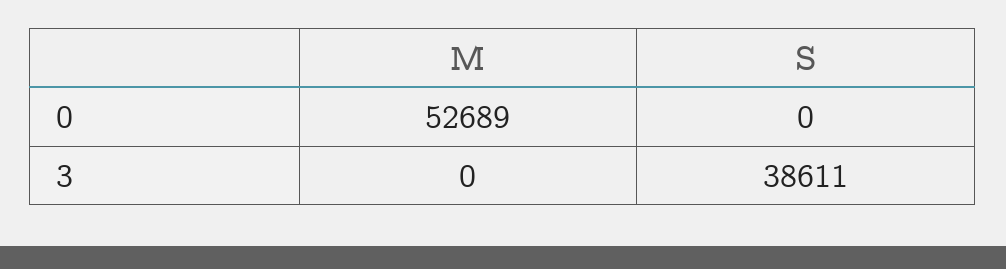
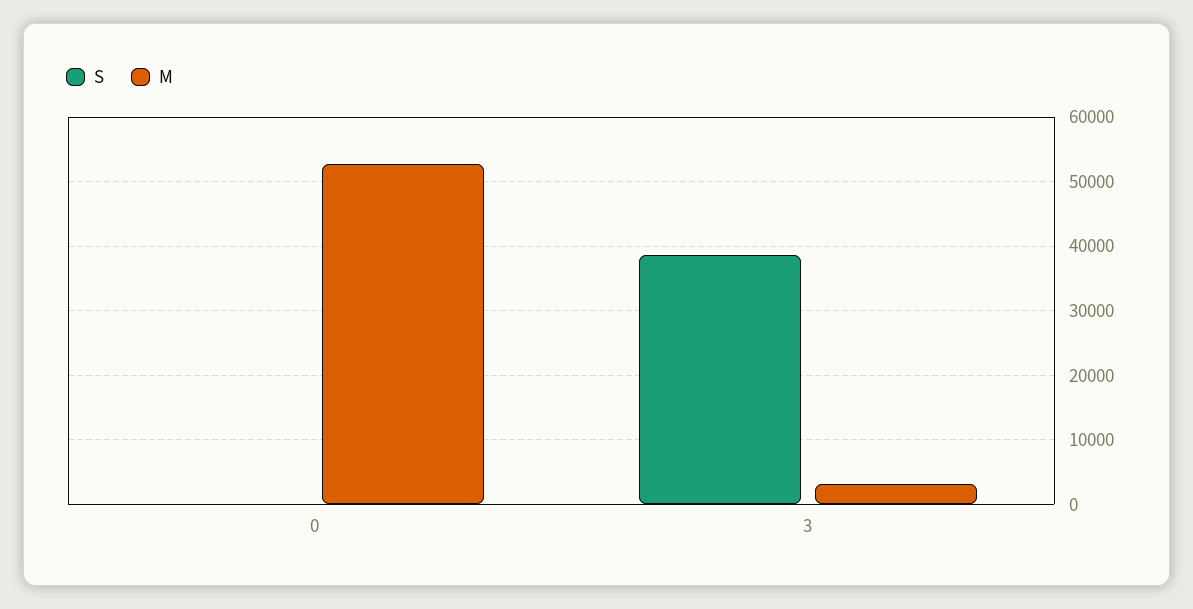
M, 3: 0 -> 3000

